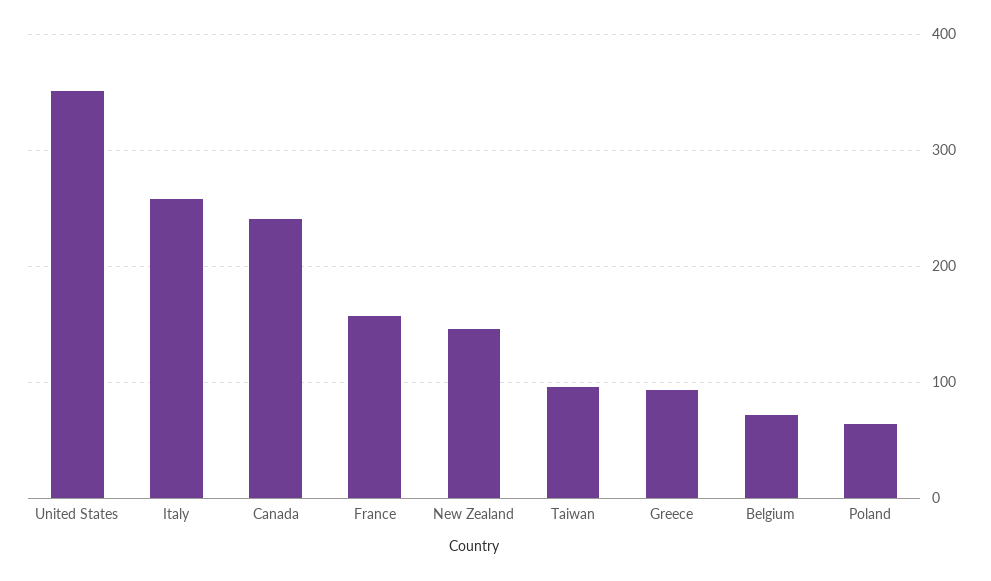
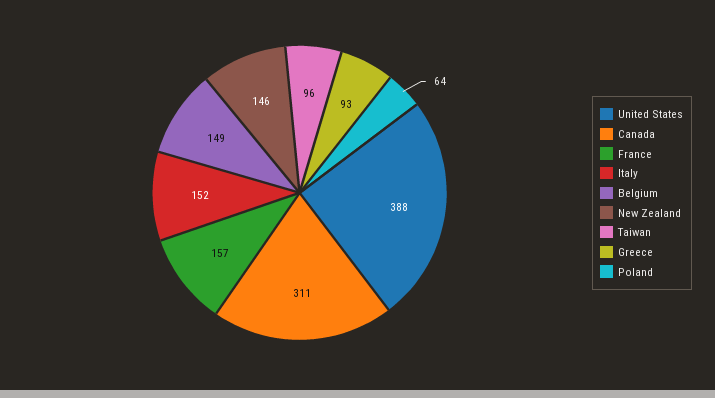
United States: 350 -> 388
Italy: 260 -> 152
Canada: 240 -> 311
Belgium: 70 -> 149

